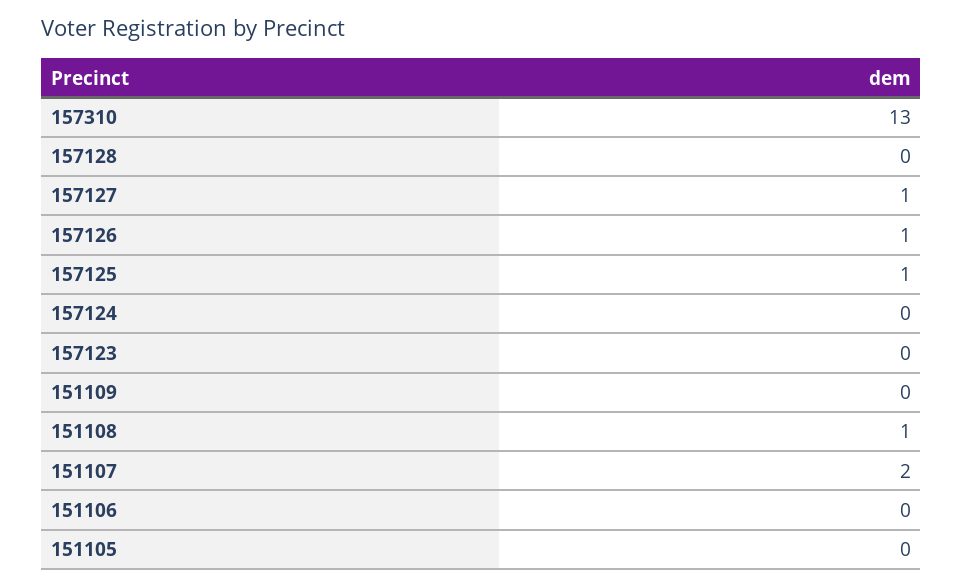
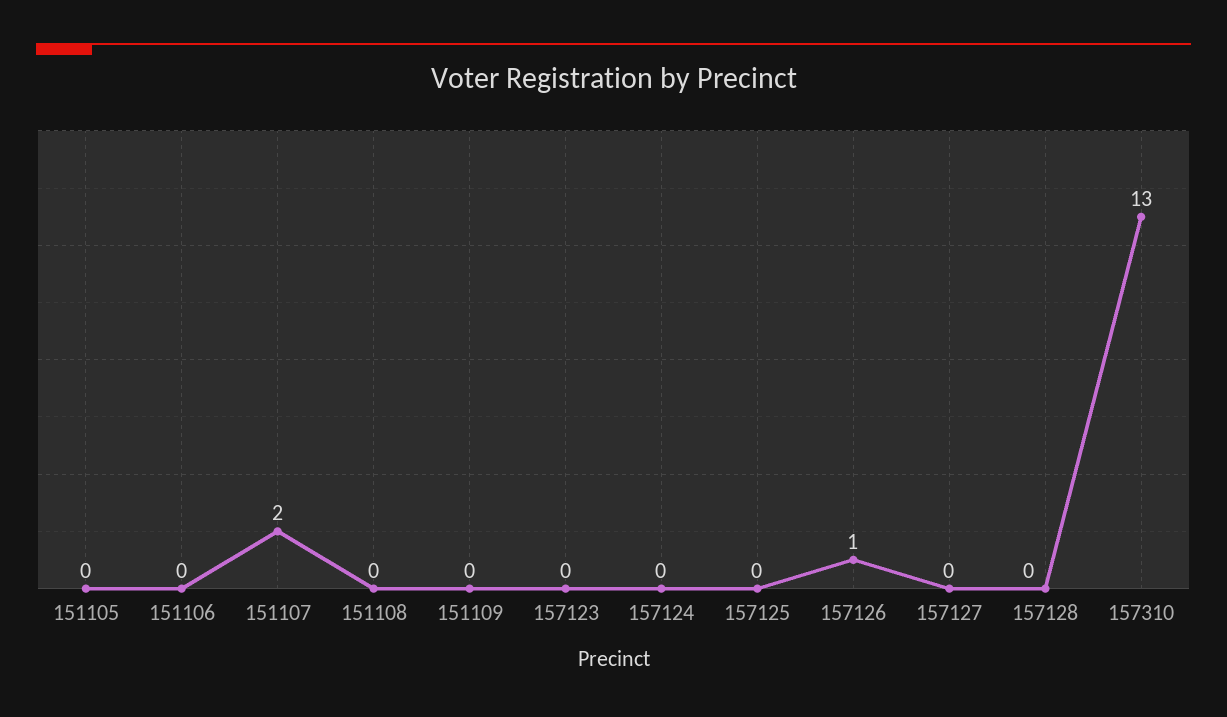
157127: 1 -> 0
157125: 1 -> 0
151108: 1 -> 0

